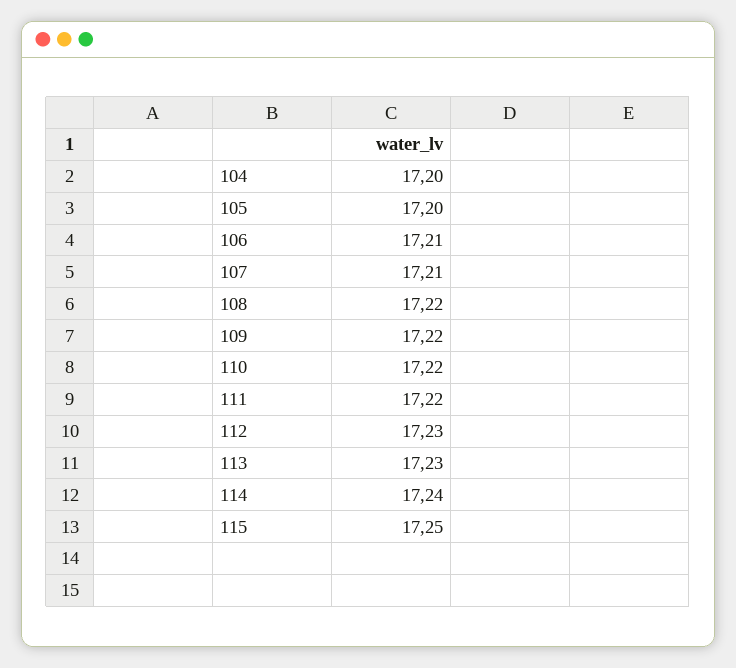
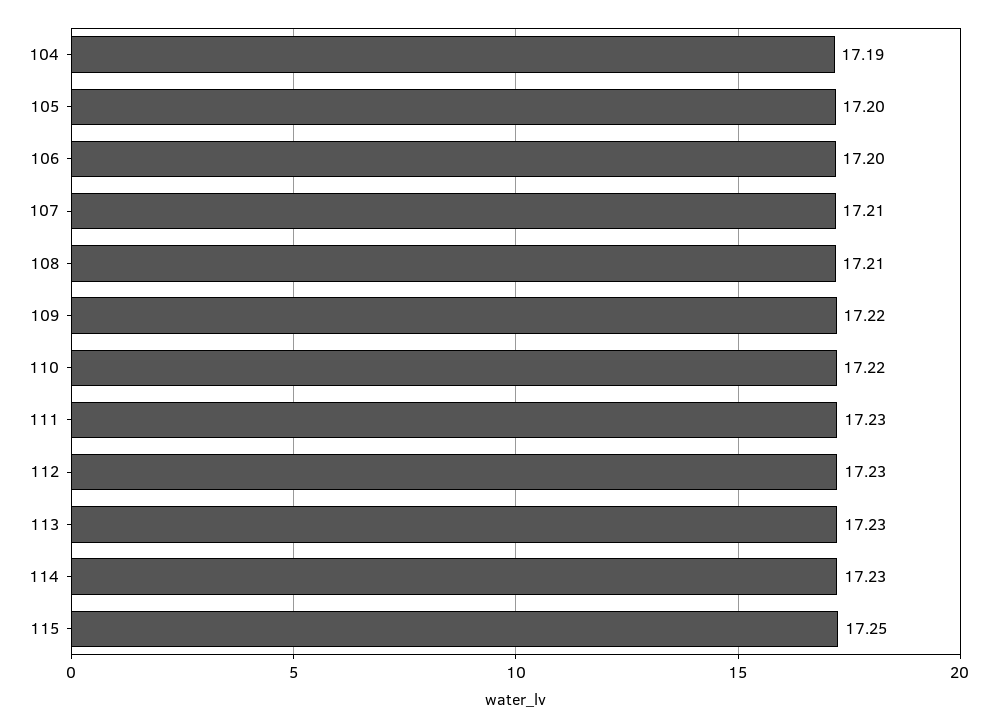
104: 17.2 -> 17.19
106: 17.21 -> 17.2
108: 17.22 -> 17.21
111: 17.22 -> 17.23
114: 17.24 -> 17.23

